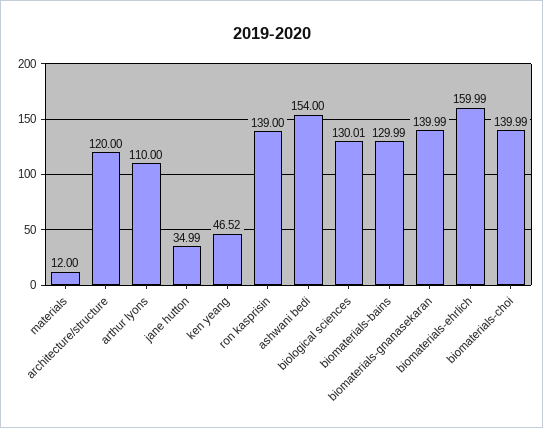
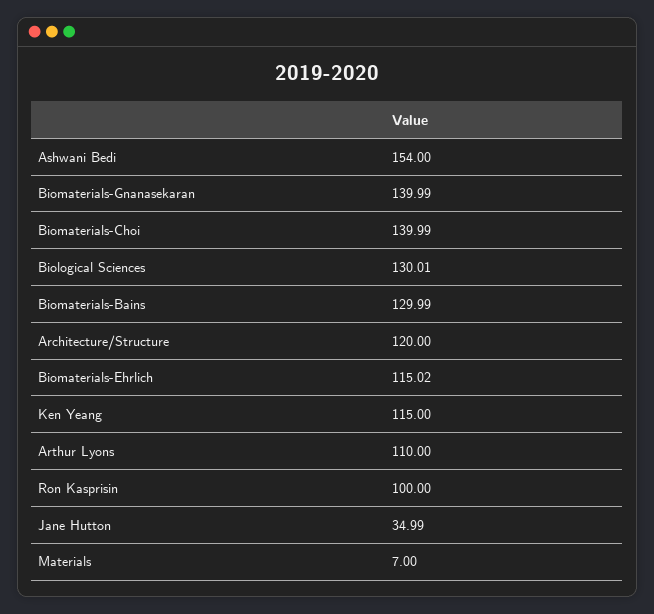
materials: 12 -> 7
ken yeang: 46.52 -> 115
ron kasprisin: 139 -> 100
biomaterials-ehrlich: 159.99 -> 115.02

